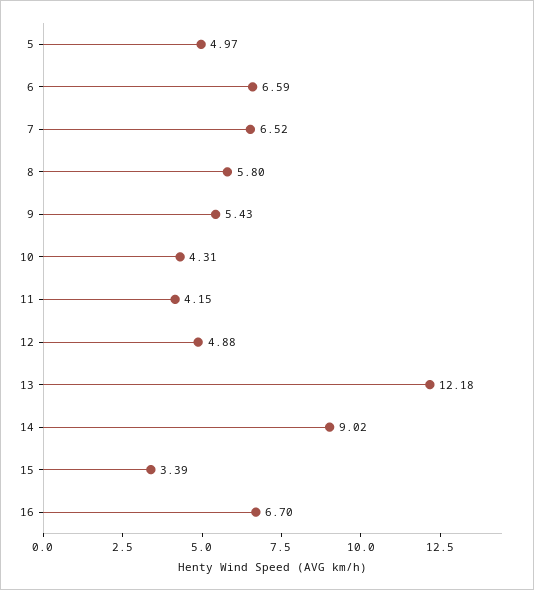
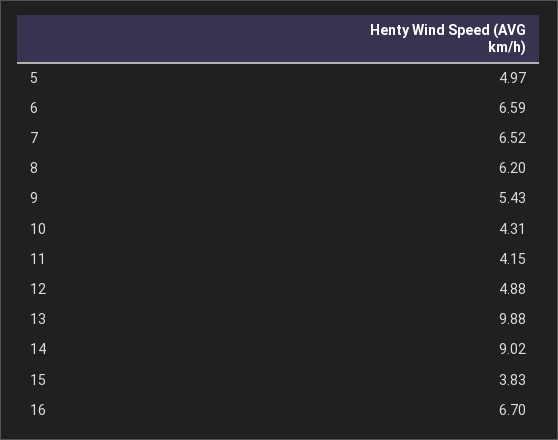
8: 5.8 -> 6.2
13: 12.18 -> 9.88
15: 3.39 -> 3.83

